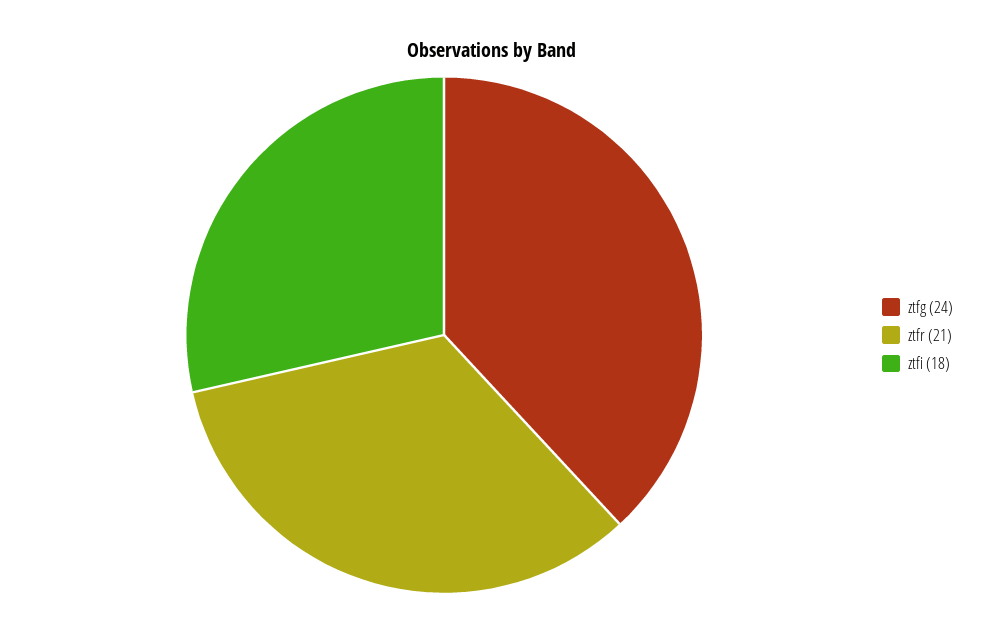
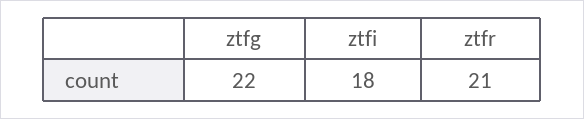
ztfg: 24 -> 22

